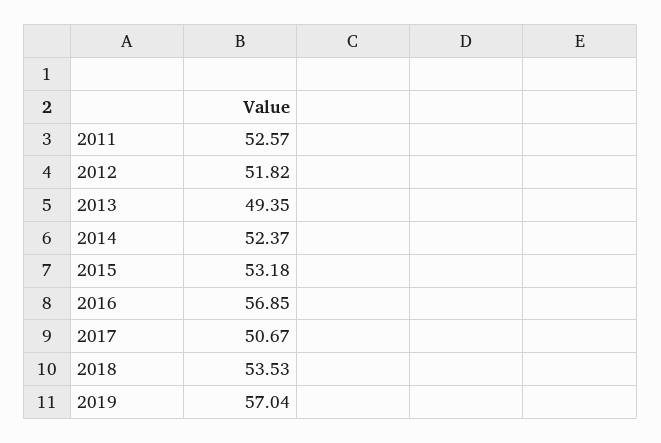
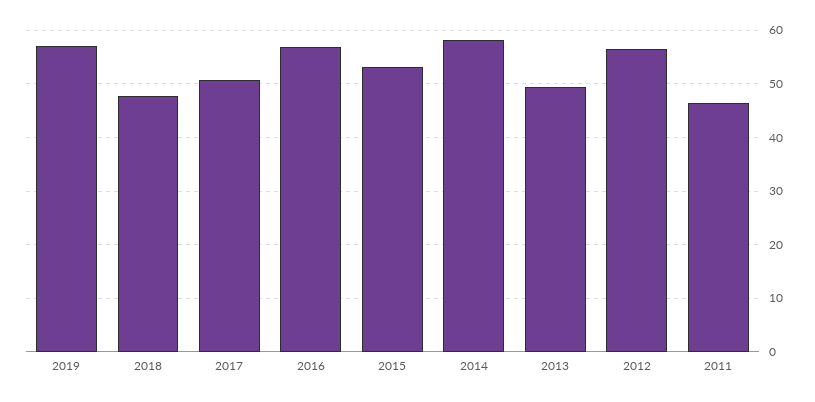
2011: 52.57 -> 46
2012: 51.82 -> 56
2014: 52.37 -> 58
2018: 53.53 -> 48

